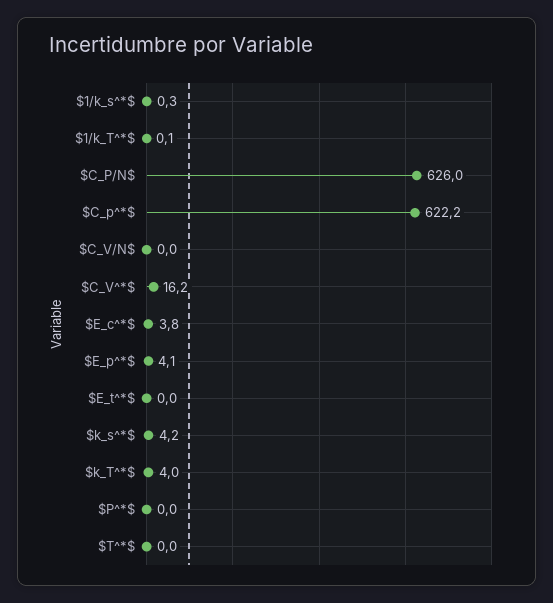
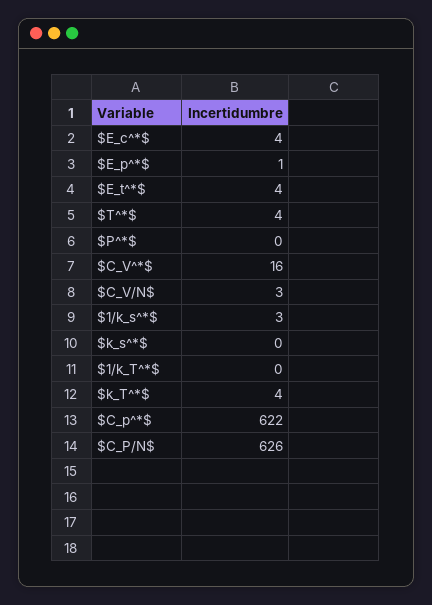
$1/k_s^*$: 0.3 -> 3
$C_V/N$: 0 -> 3
$E_p^*$: 4.1 -> 1
$E_t^*$: 0 -> 4
$k_s^*$: 4.2 -> 0
$T^*$: 0 -> 4

